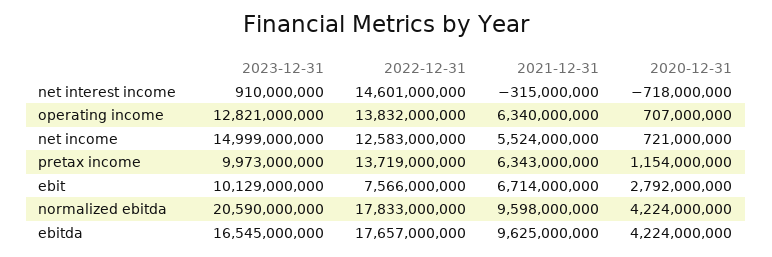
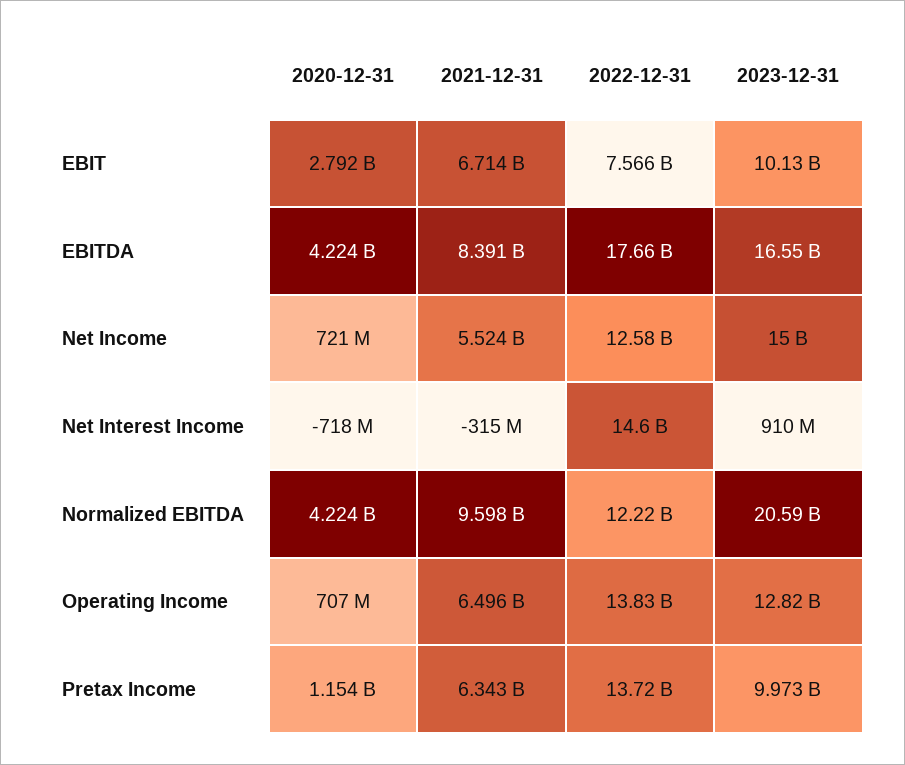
2021-12-31, operating income: 6340000000 -> 6496000000
2022-12-31, normalized ebitda: 17833000000 -> 12220000000
2021-12-31, ebitda: 9625000000 -> 8391000000

